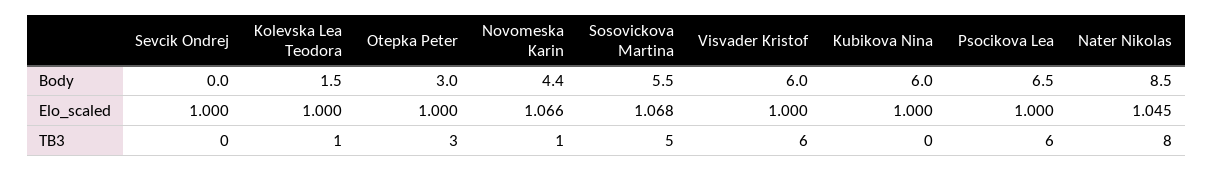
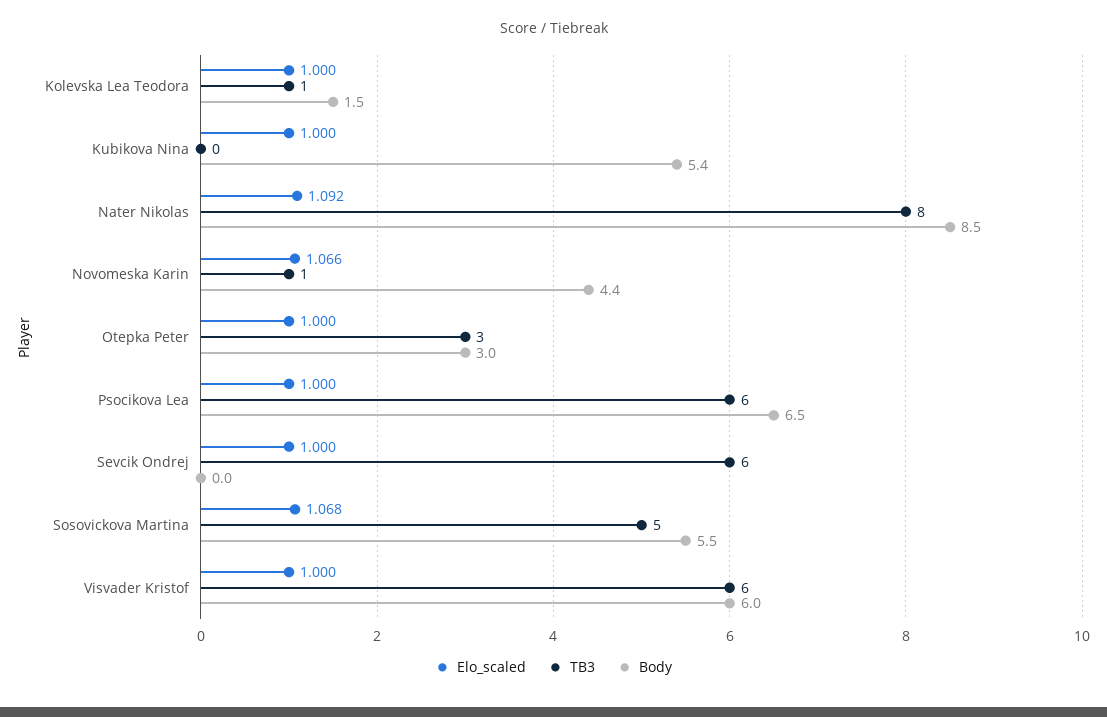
Body, Kubikova Nina: 6 -> 5.4
Elo_scaled, Nater Nikolas: 1.045 -> 1.092
TB3, Sevcik Ondrej: 0 -> 6

